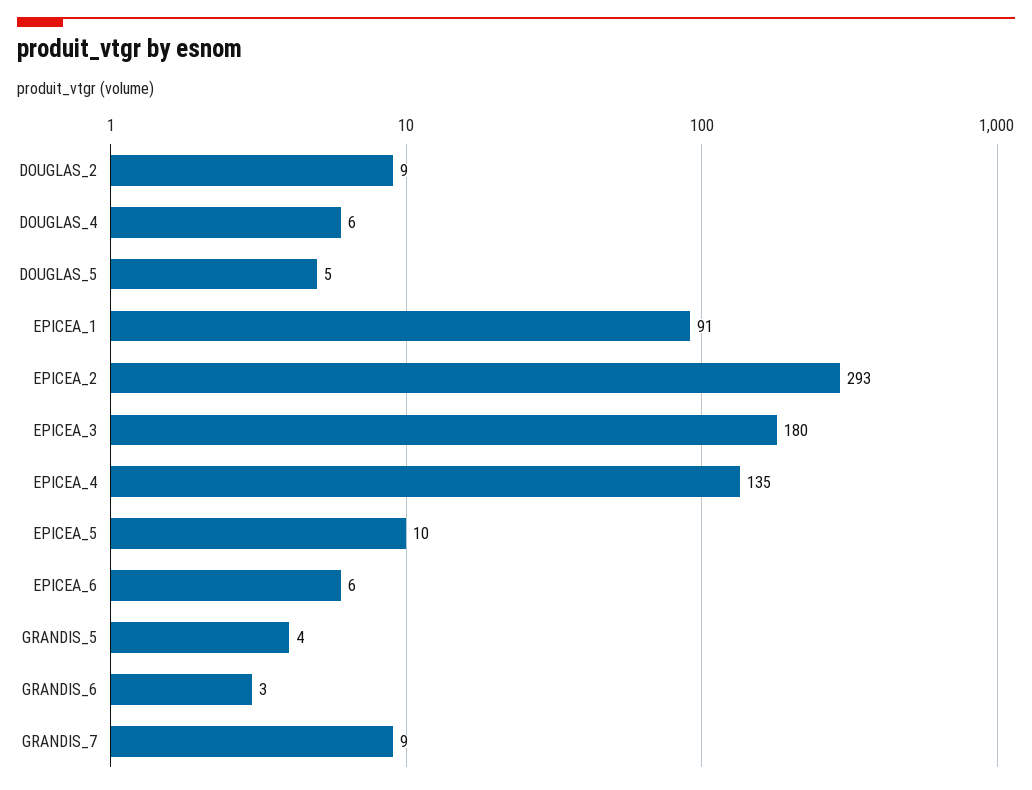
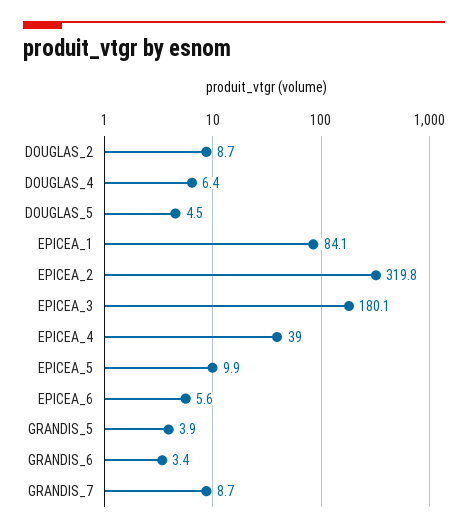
EPICEA_1: 91 -> 84.1
EPICEA_2: 293 -> 319.8
EPICEA_4: 135 -> 39

